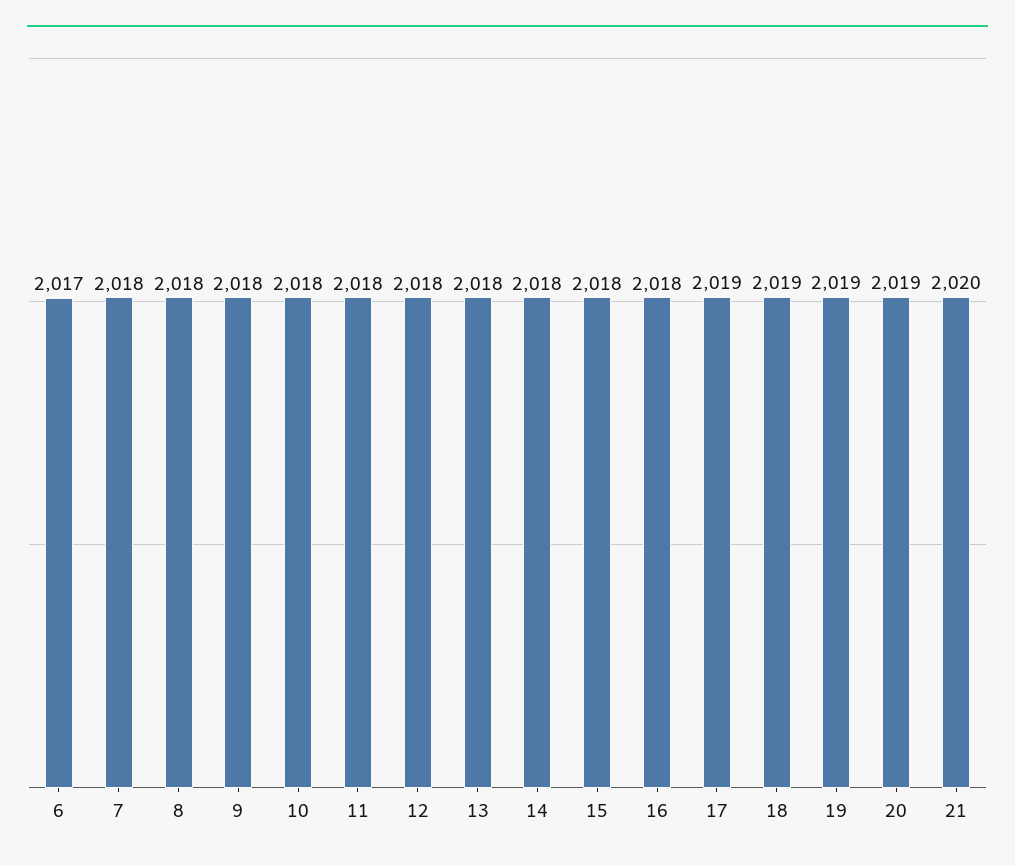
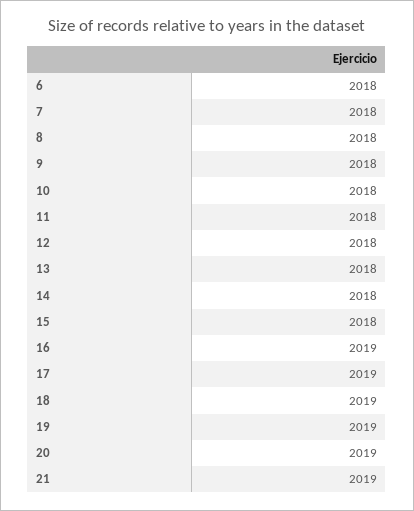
6: 2017 -> 2018
16: 2018 -> 2019
21: 2020 -> 2019

